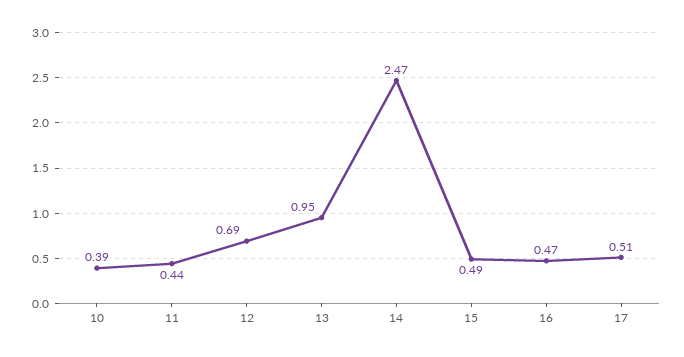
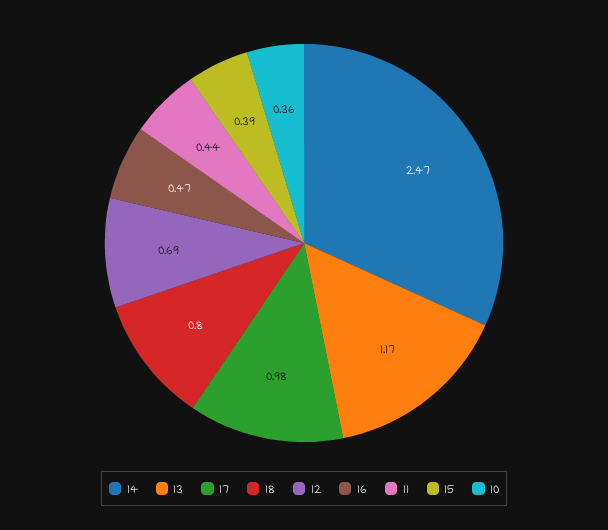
10: 0.39 -> 0.36
13: 0.95 -> 1.17
15: 0.49 -> 0.39
17: 0.51 -> 0.98
18: none -> 0.8

